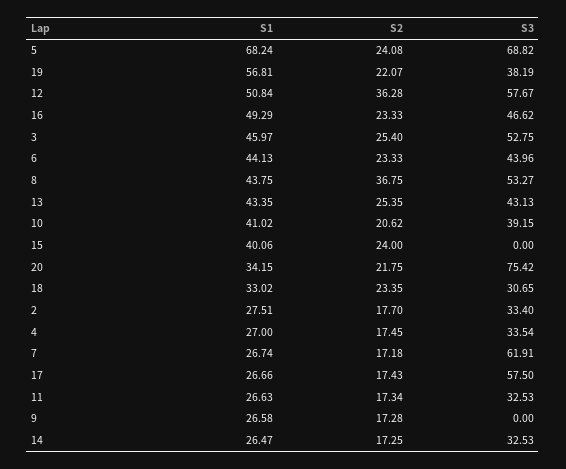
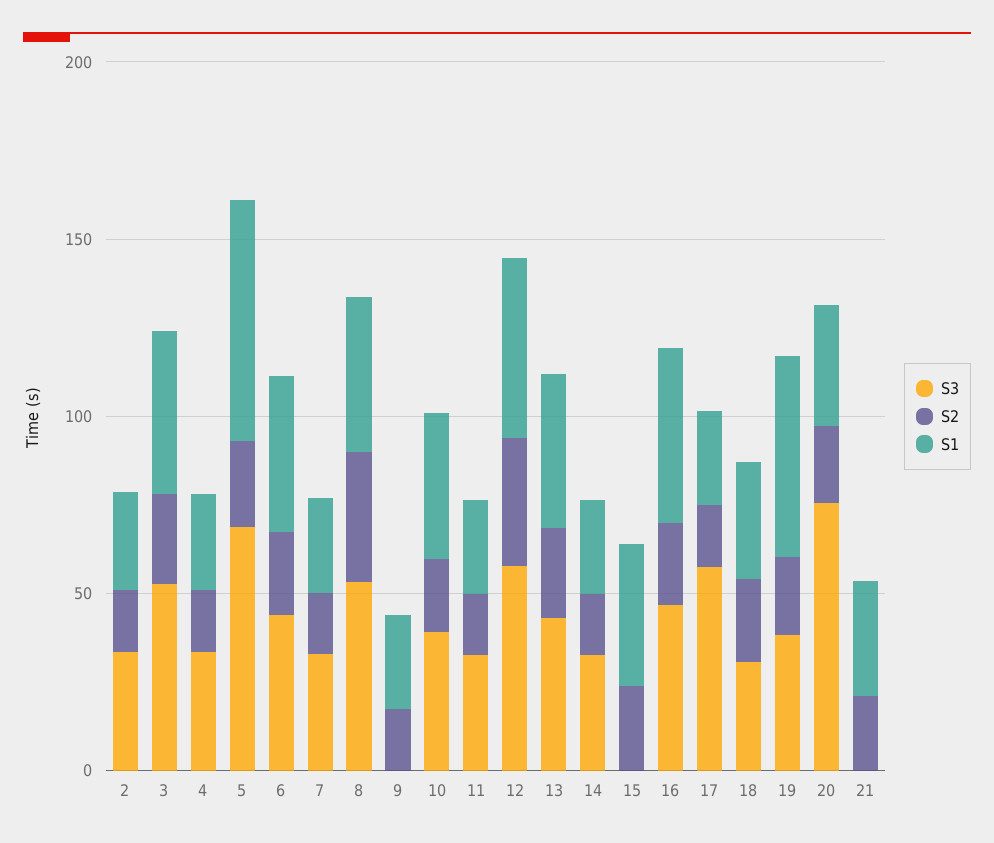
S3, 7: 61.91 -> 30
S3, 21: none -> 0
S2, 21: none -> 20
S1, 21: none -> 30

